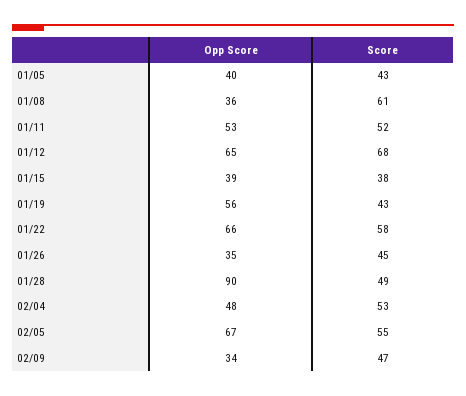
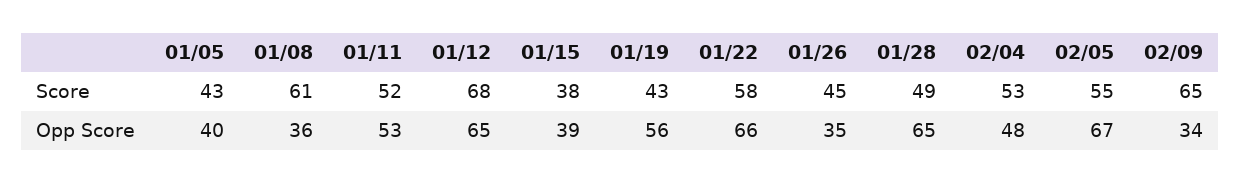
Opp Score, 01/28: 90 -> 65
Score, 02/09: 47 -> 65

